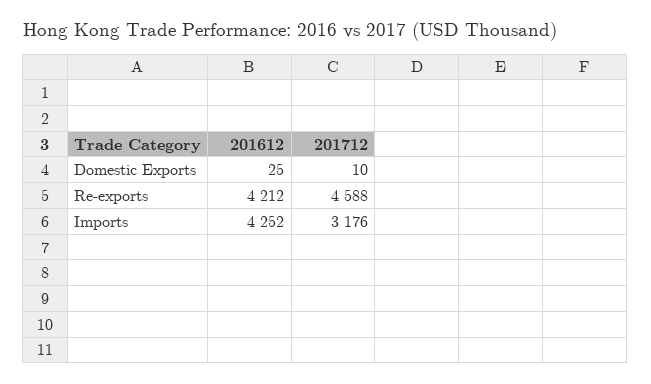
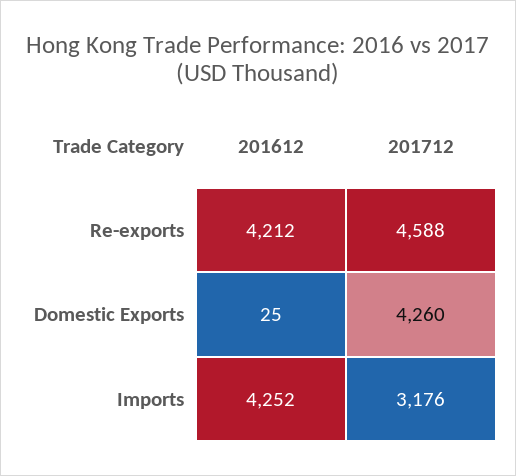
201712, Domestic Exports: 10 -> 4260

